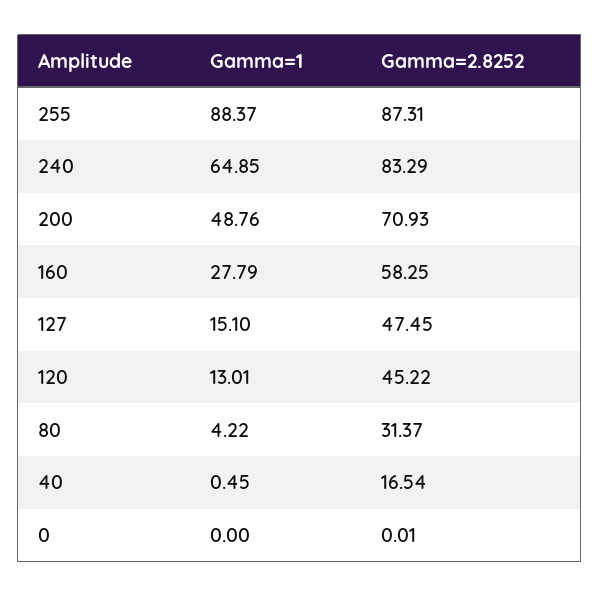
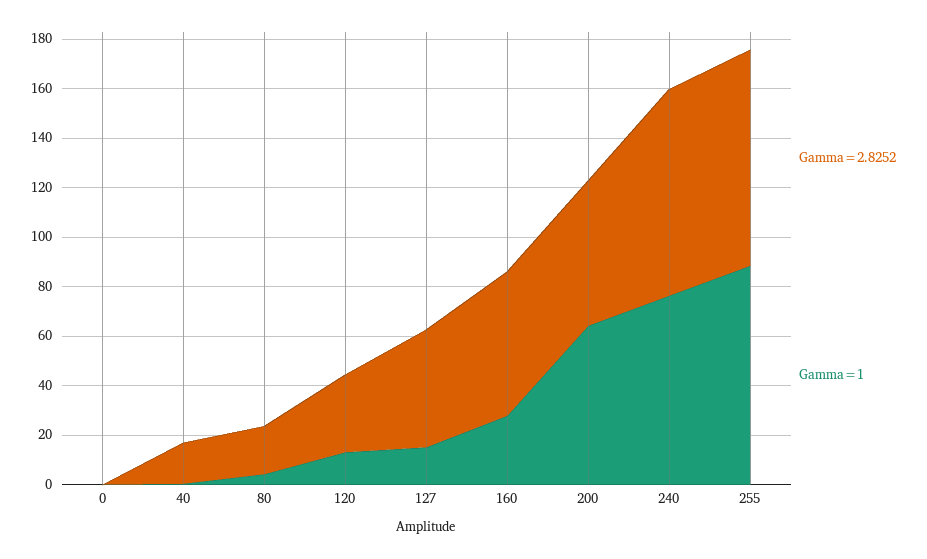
Gamma=1, 240: 64.85 -> 75
Gamma=1, 200: 48.76 -> 65
Gamma=2.8252, 200: 70.93 -> 60
Gamma=2.8252, 120: 45.22 -> 30
Gamma=2.8252, 80: 31.37 -> 20

